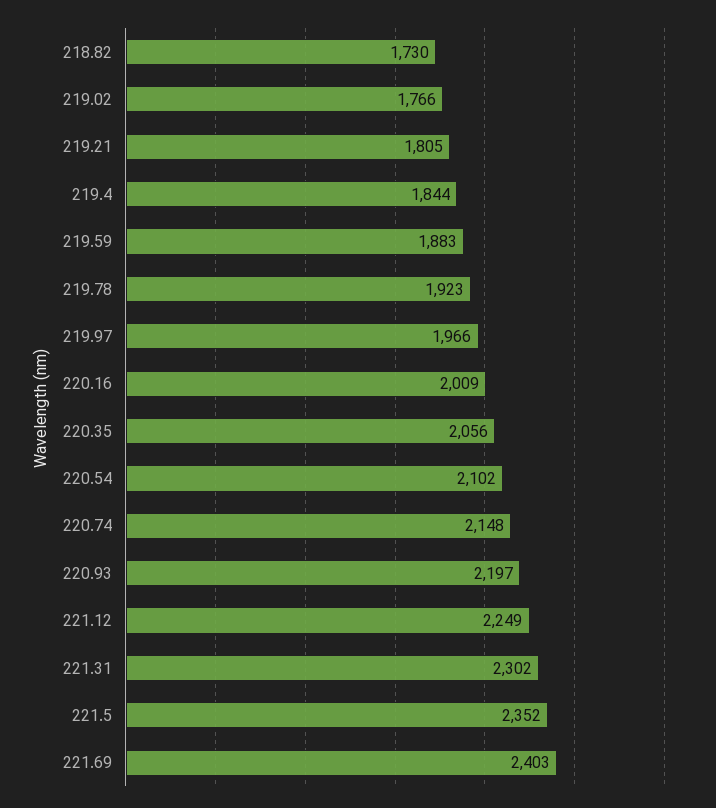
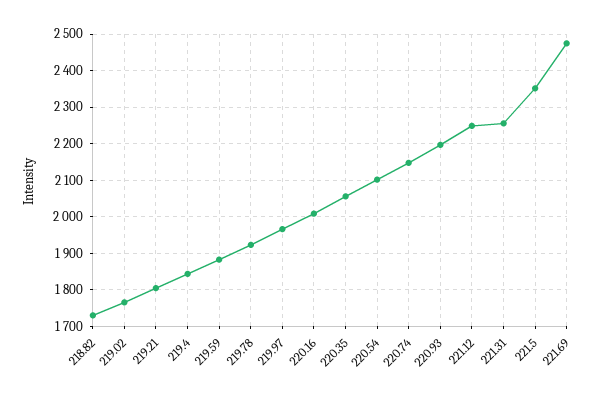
221.31: 2302 -> 2260
221.69: 2403 -> 2480

